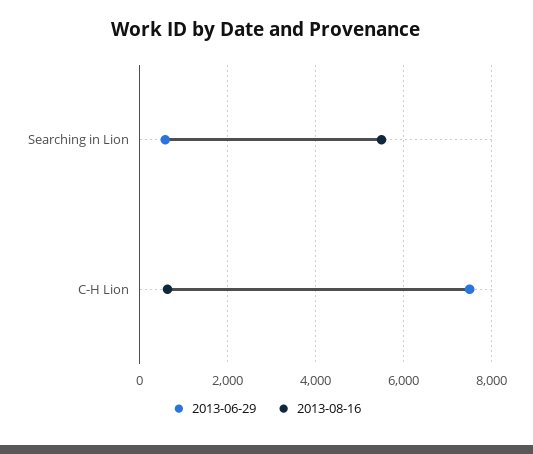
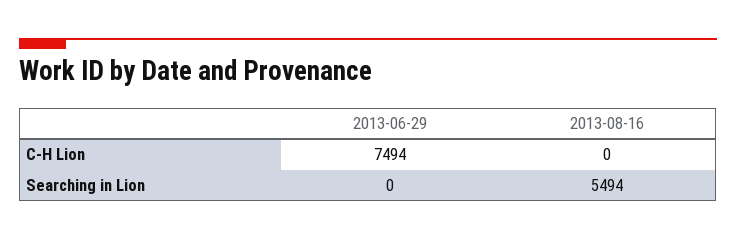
2013-06-29, Searching in Lion: 600 -> 0
2013-08-16, C-H Lion: 600 -> 0

